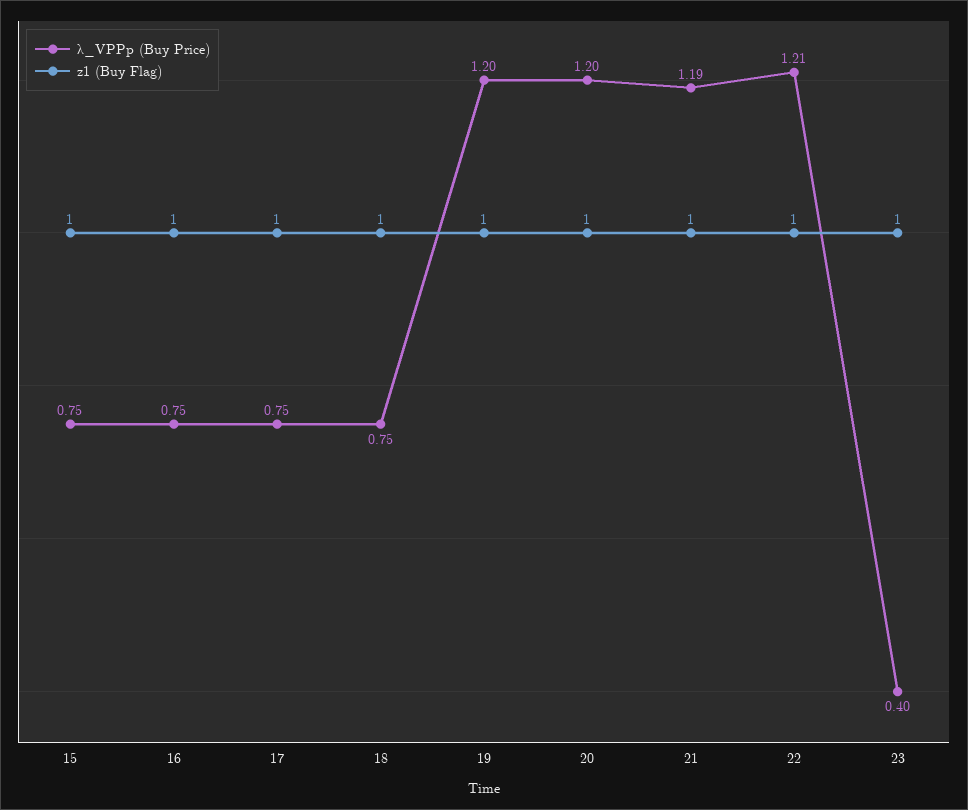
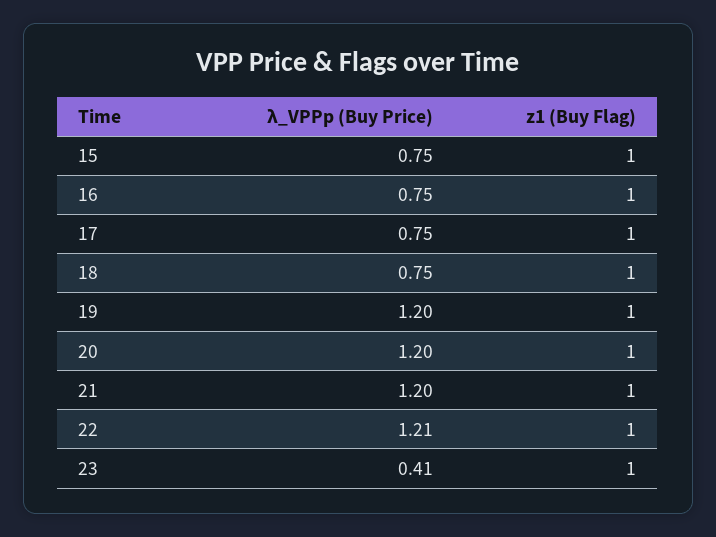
λ_VPPp (Buy Price), 21: 1.19 -> 1.2
λ_VPPp (Buy Price), 23: 0.4 -> 0.41

